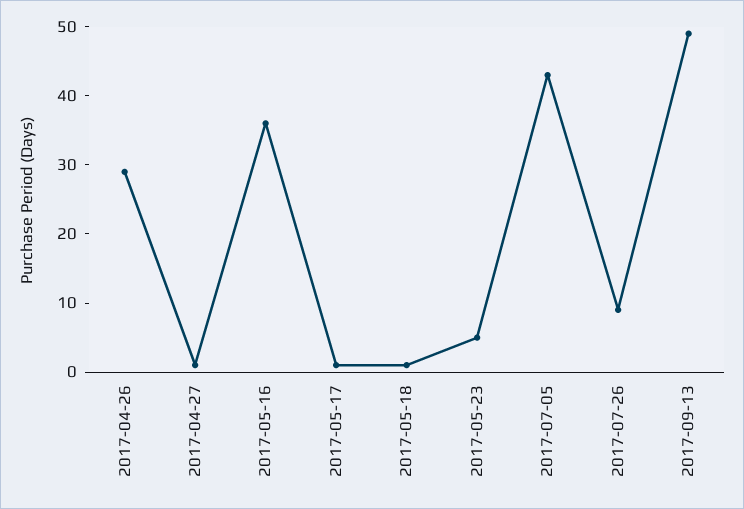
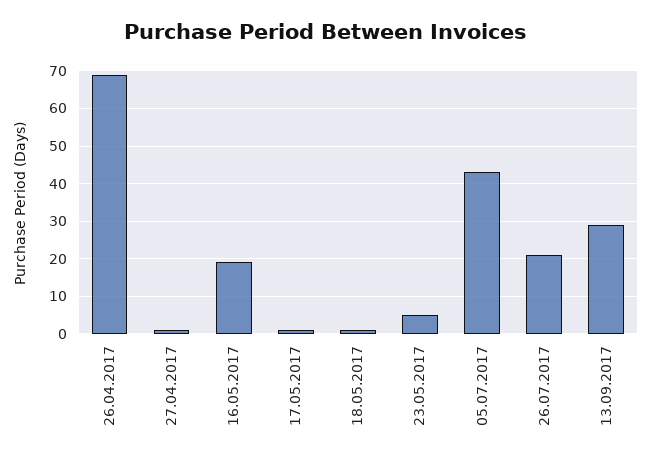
2017-04-26: 30 -> 70
2017-05-16: 35 -> 20
2017-07-26: 10 -> 20
2017-09-13: 50 -> 30

